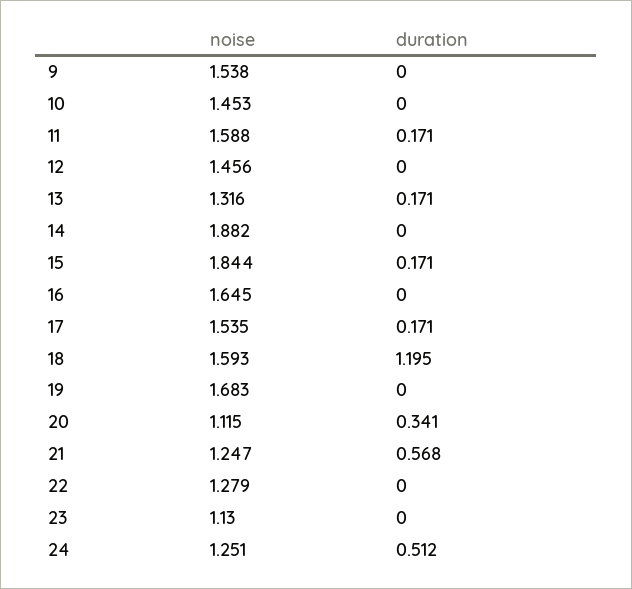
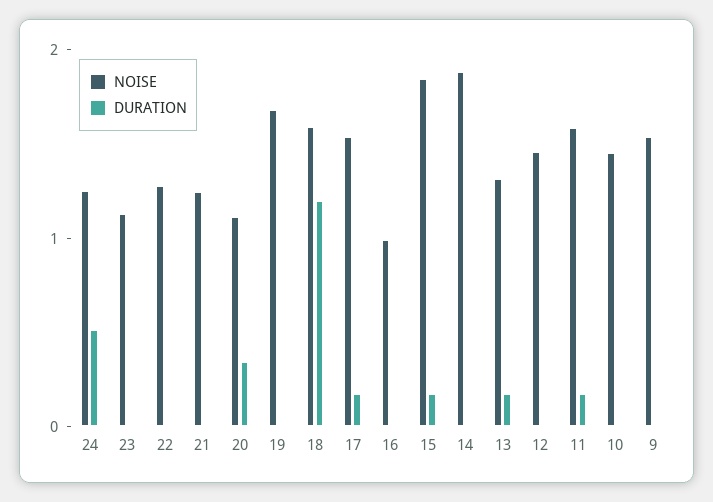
noise, 16: 1.645 -> 1
duration, 21: 0.568 -> 0

